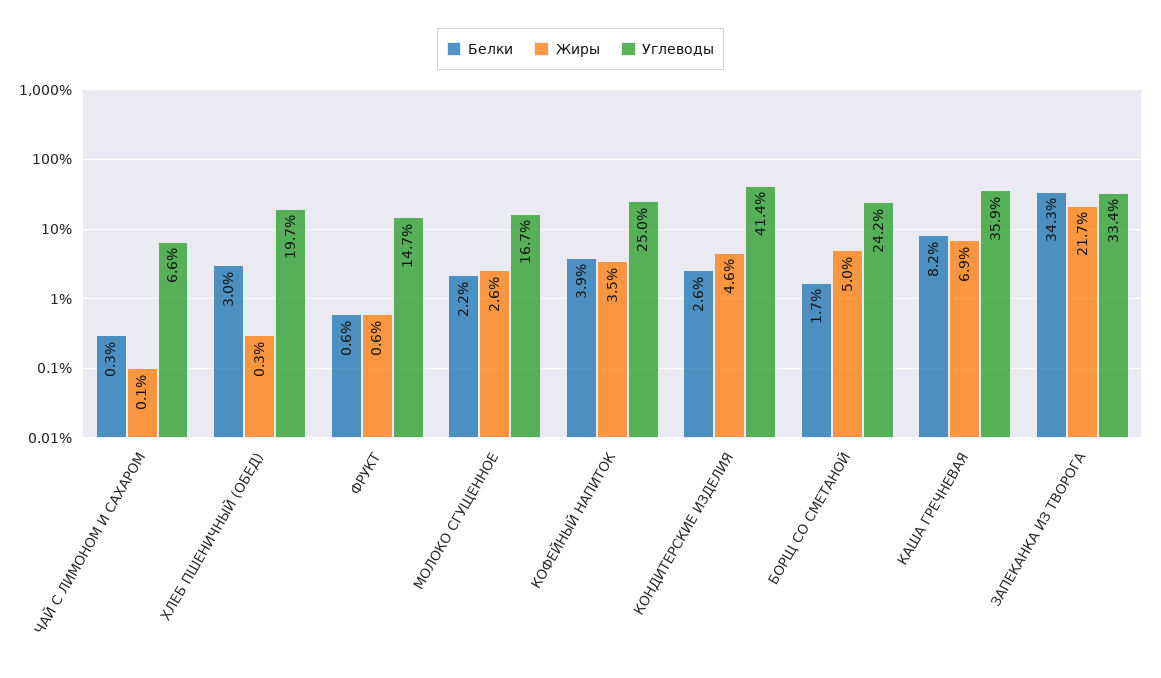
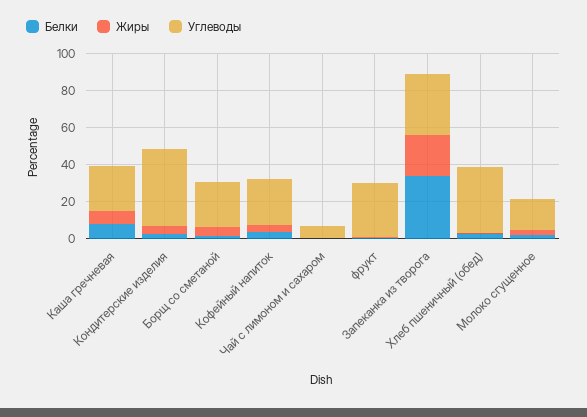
Углеводы, ХЛЕБ ПШЕНИЧНЫЙ (ОБЕД): 19.7 -> 35
Углеводы, ФРУКТ: 14.7 -> 30
Углеводы, КАША ГРЕЧНЕВАЯ: 35.9 -> 25

